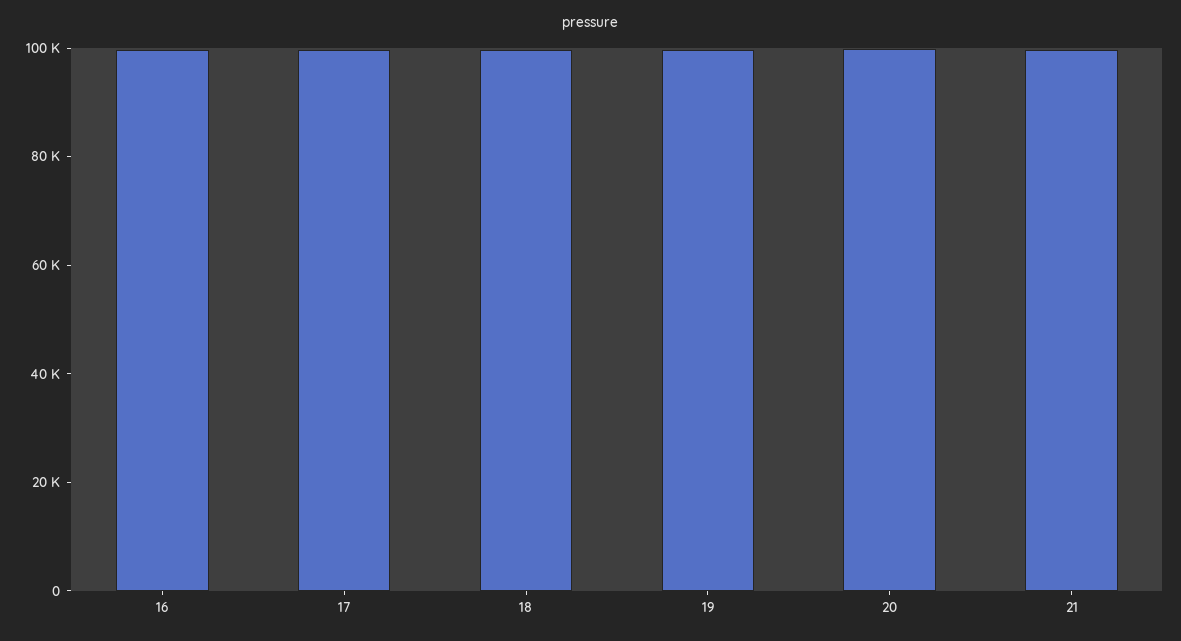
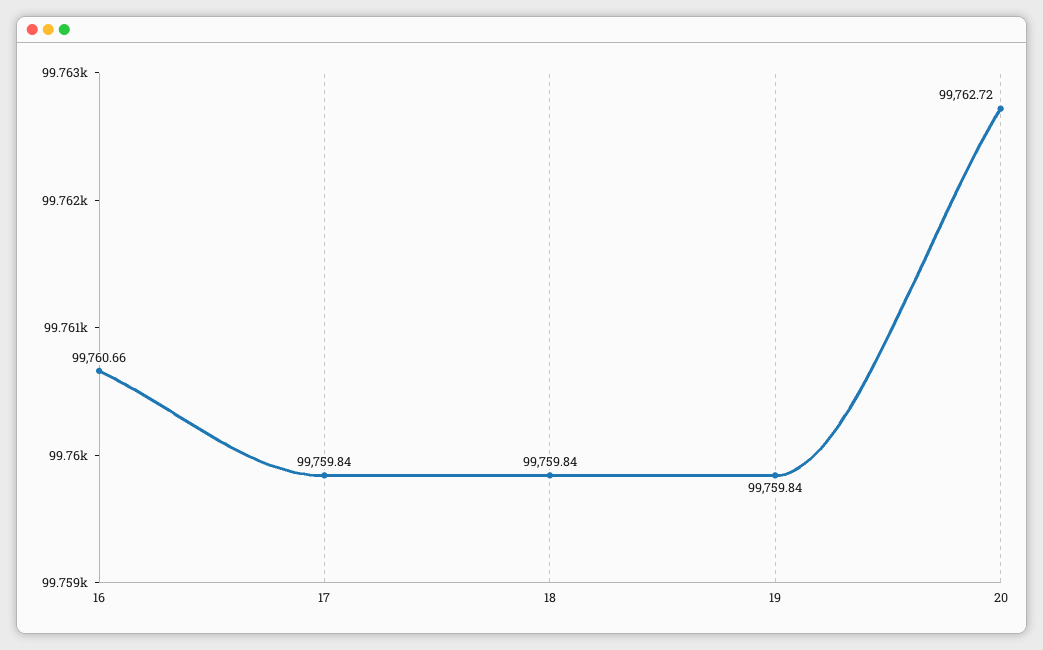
21: 100000 -> none

